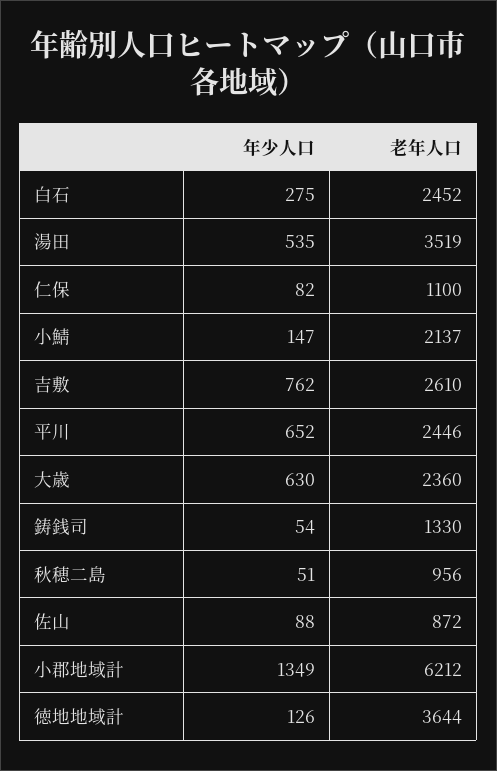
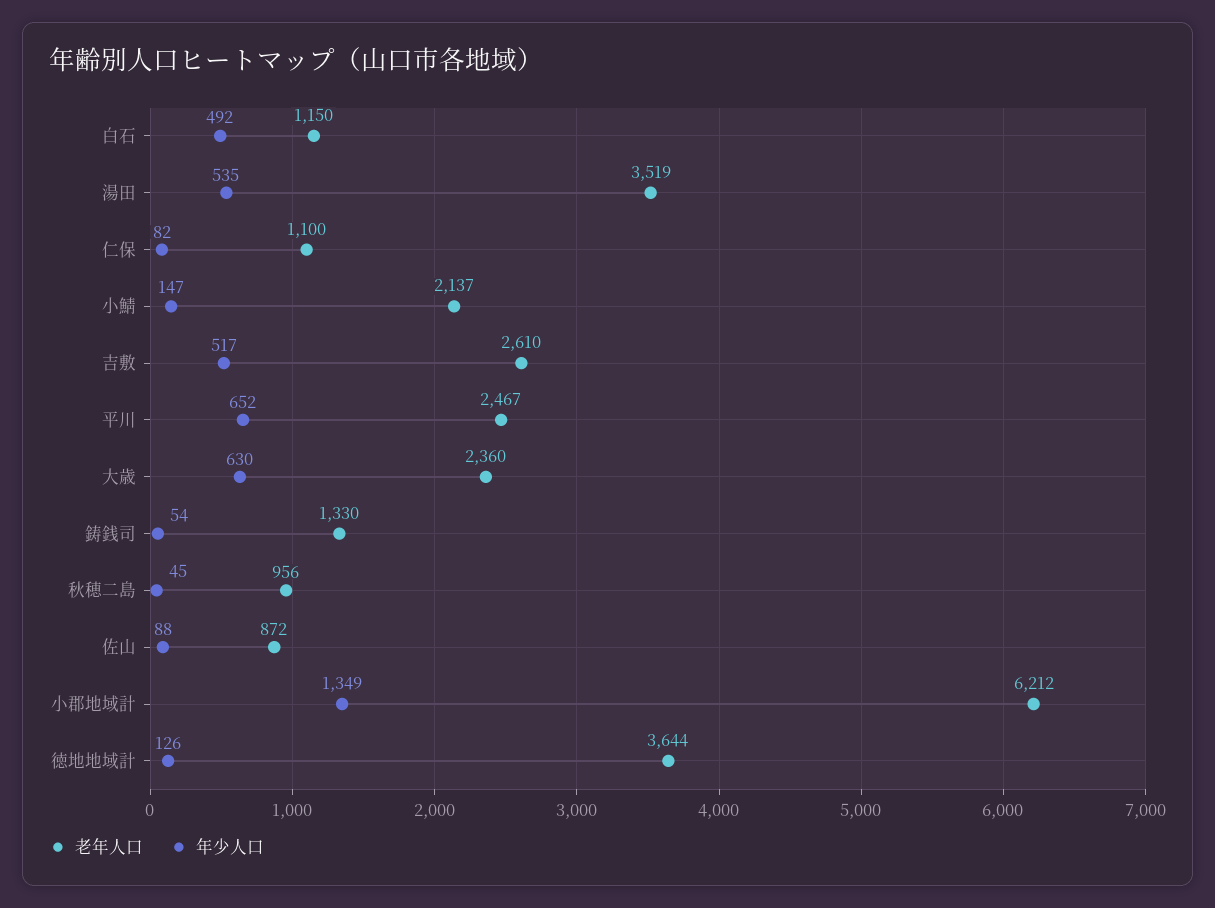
年少人口, 白石: 275 -> 492
老年人口, 白石: 2452 -> 1150
年少人口, 吉敷: 762 -> 517
老年人口, 平川: 2446 -> 2467
年少人口, 秋穂二島: 51 -> 45

